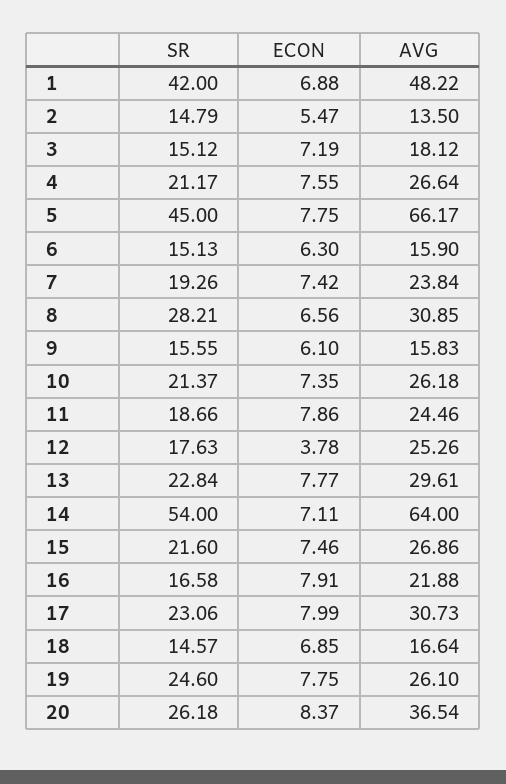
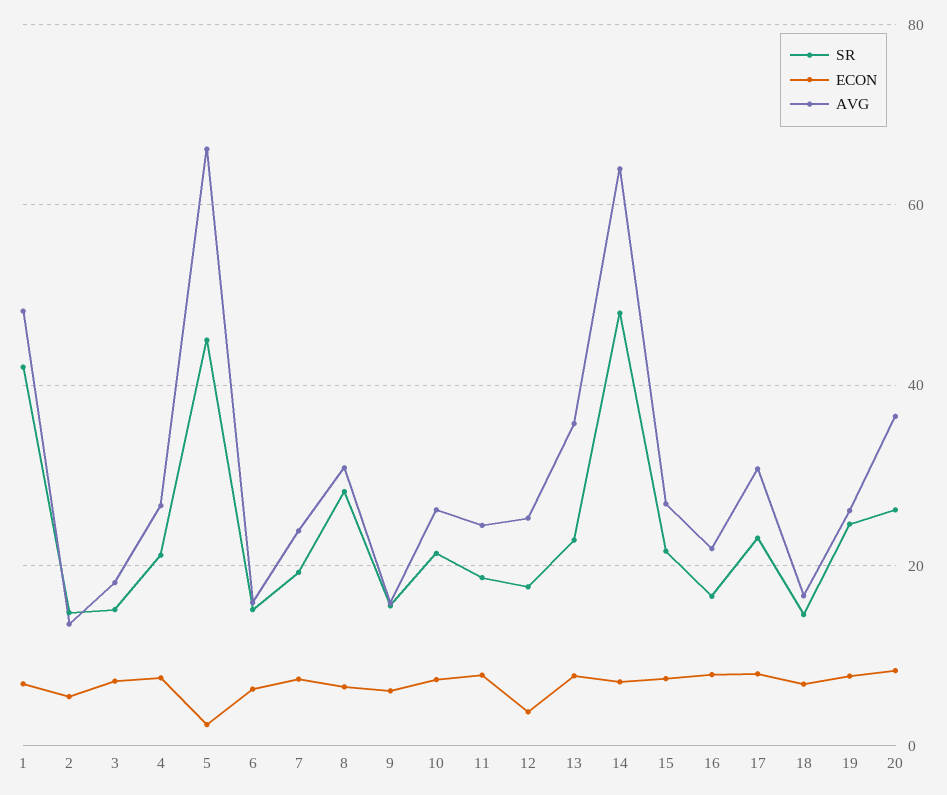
ECON, 5: 7.75 -> 2
AVG, 13: 29.61 -> 36
SR, 14: 54 -> 48

